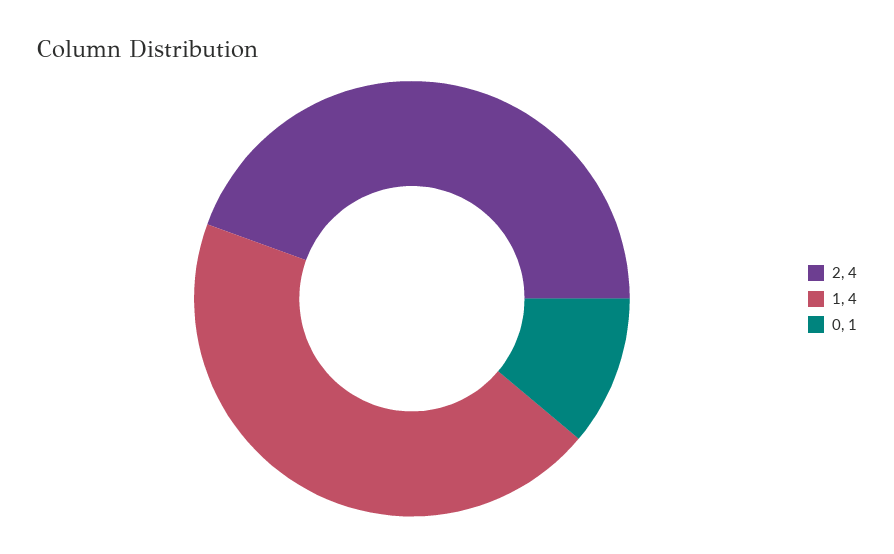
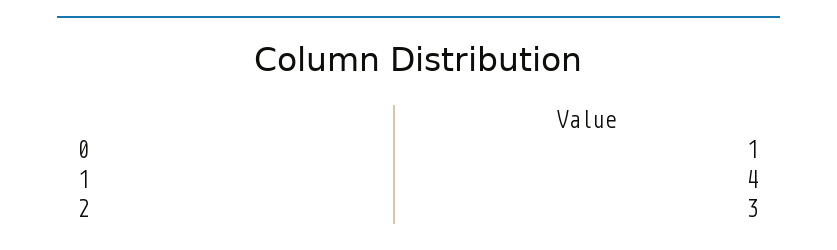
2: 4 -> 3

